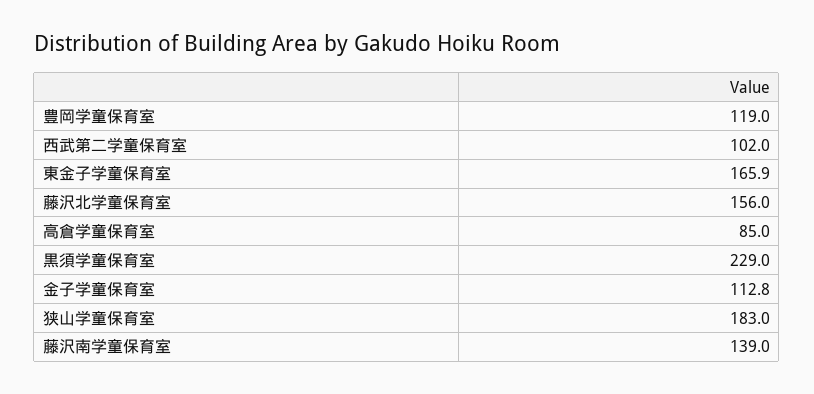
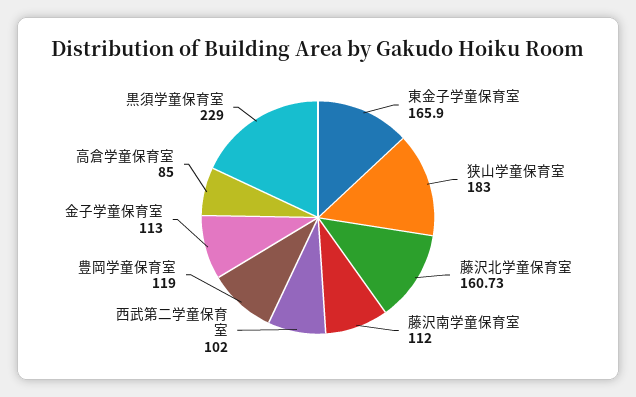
藤沢北学童保育室: 156 -> 160.73
金子学童保育室: 112.8 -> 113
藤沢南学童保育室: 139 -> 112

